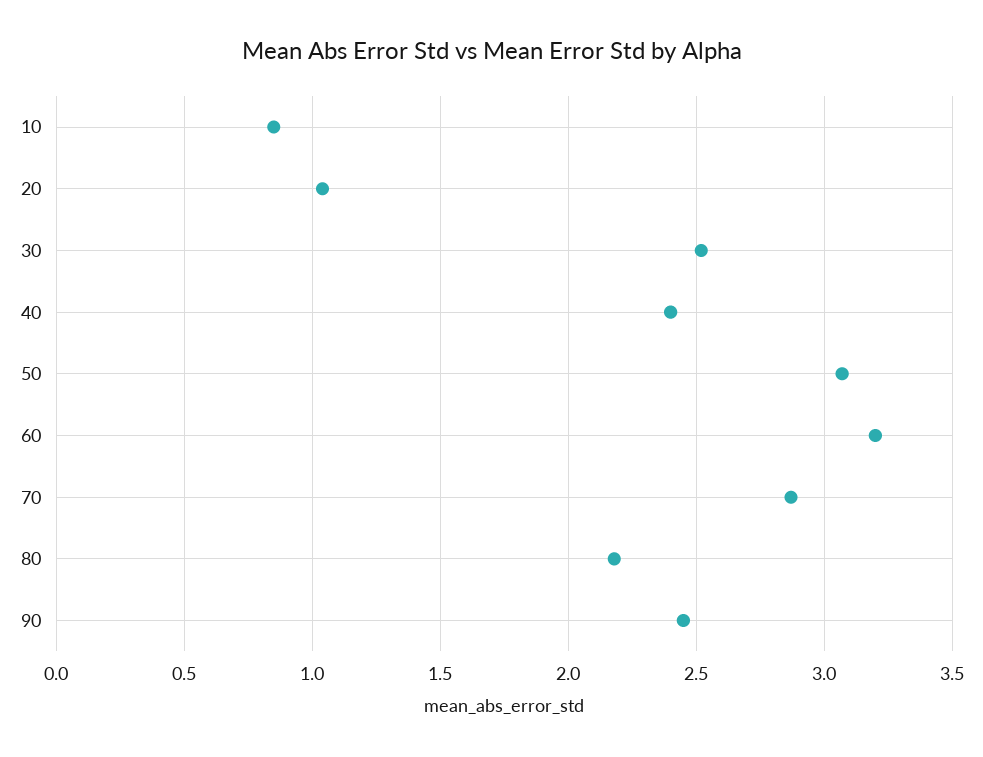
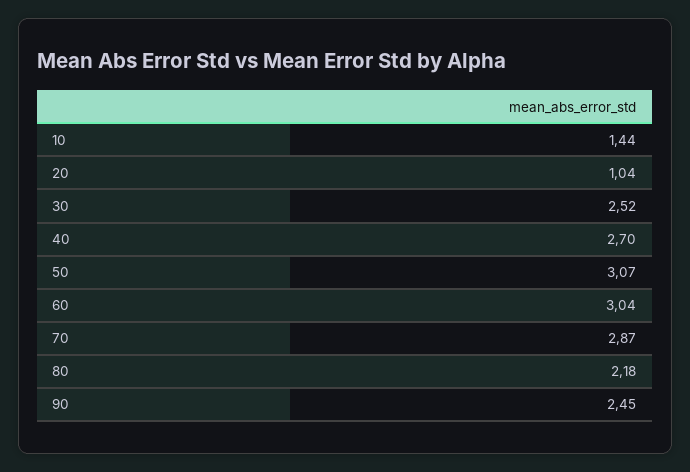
10: 0.85 -> 1.44
40: 2.4 -> 2.7
60: 3.2 -> 3.04

